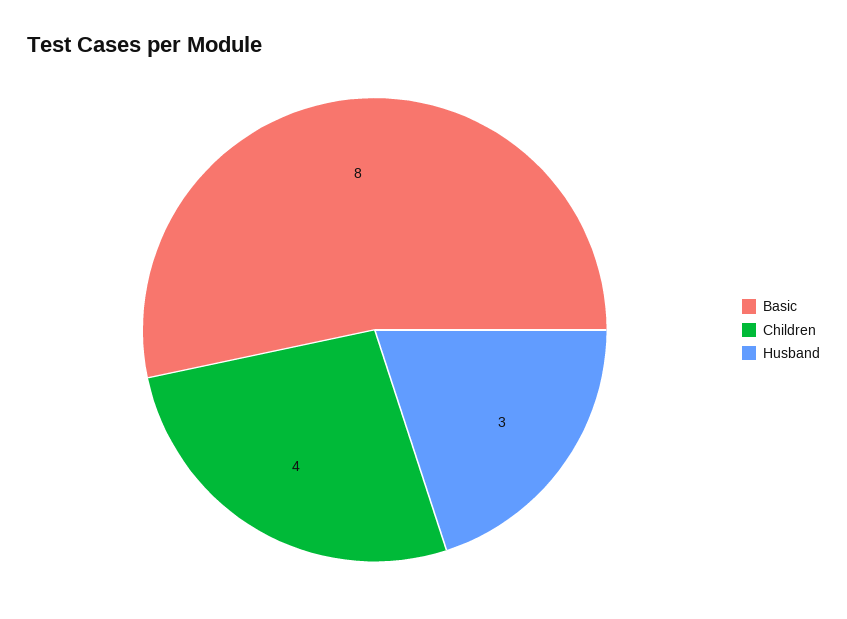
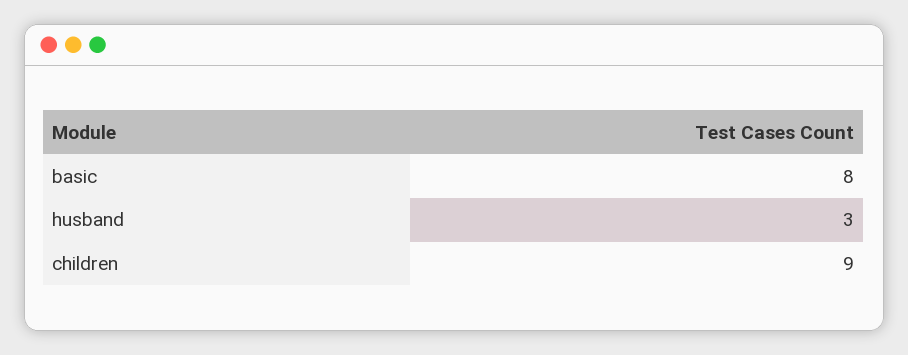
Children: 4 -> 9

